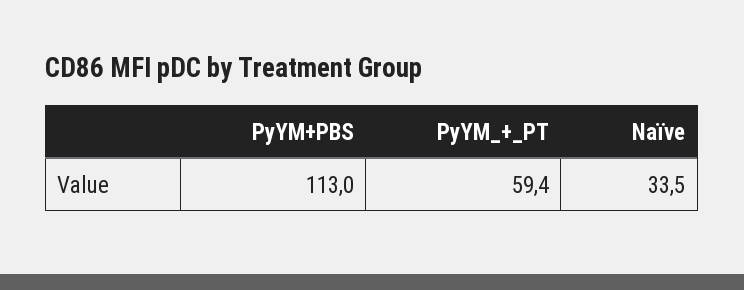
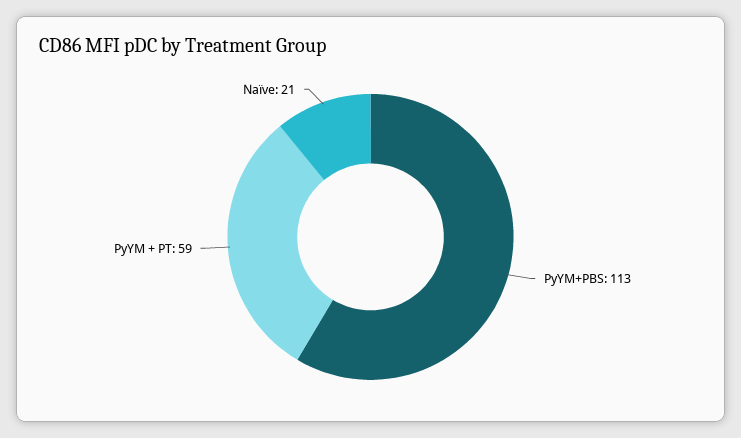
Naïve: 33.5 -> 21

